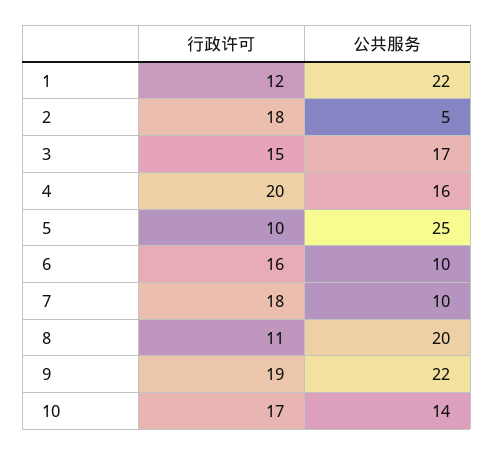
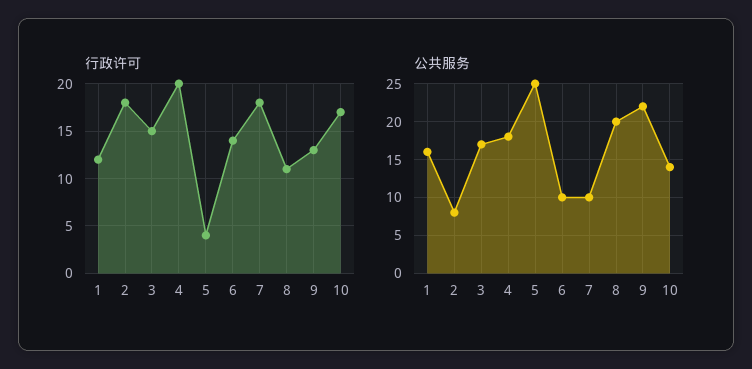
公共服务, 1: 22 -> 16
公共服务, 2: 5 -> 8
公共服务, 4: 16 -> 18
行政许可, 5: 10 -> 4
行政许可, 6: 16 -> 14
行政许可, 9: 19 -> 13

